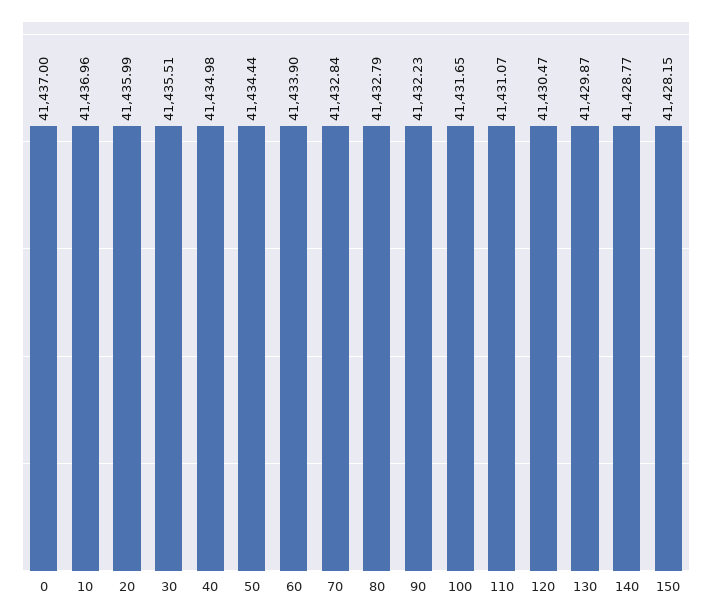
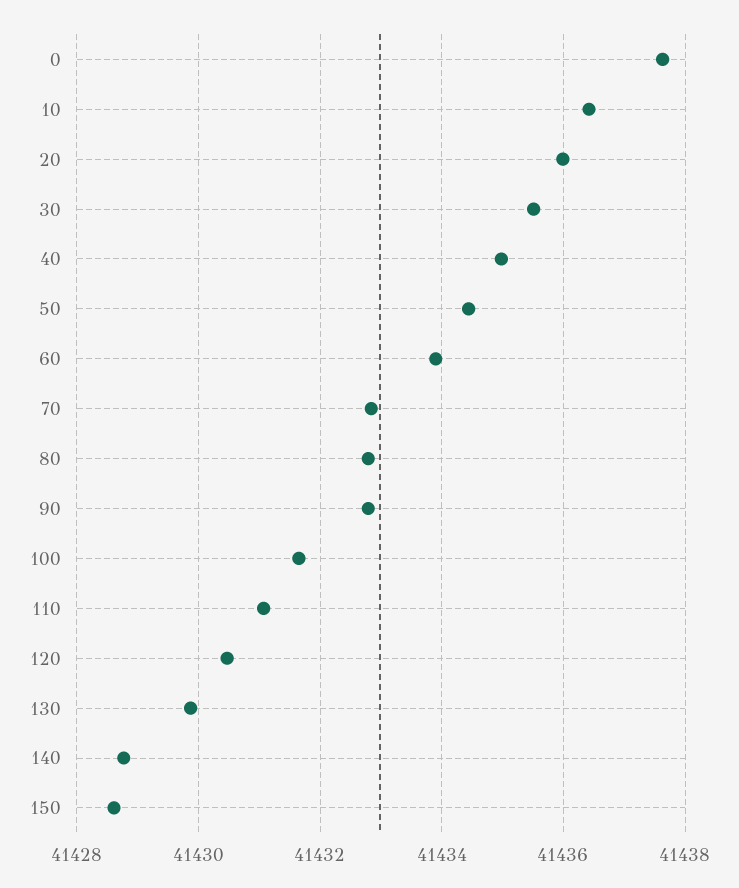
0: 41437 -> 41437.6
10: 41436.96 -> 41436.4
90: 41432.23 -> 41432.8
150: 41428.15 -> 41428.6

